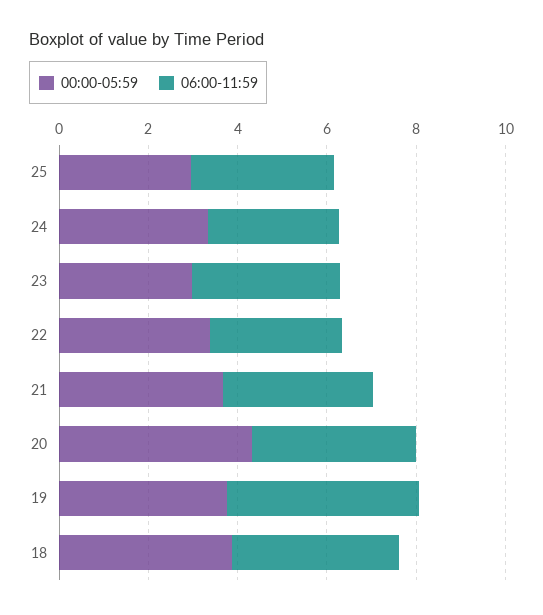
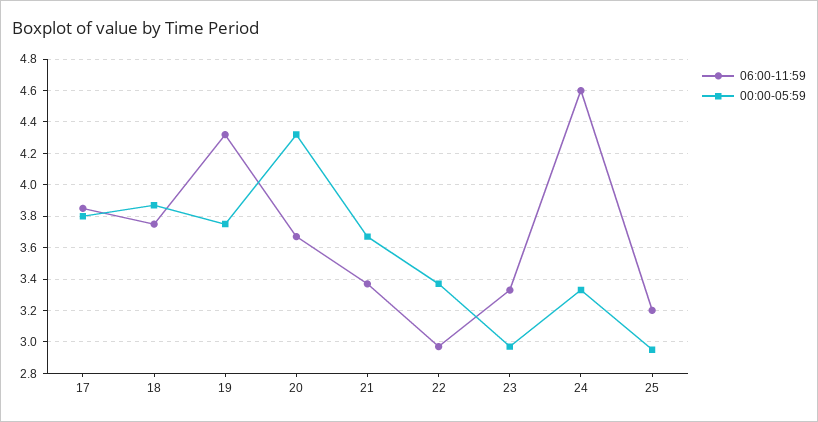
06:00-11:59, 24: 3 -> 4.6
06:00-11:59, 17: none -> 3.85
00:00-05:59, 17: none -> 3.8

